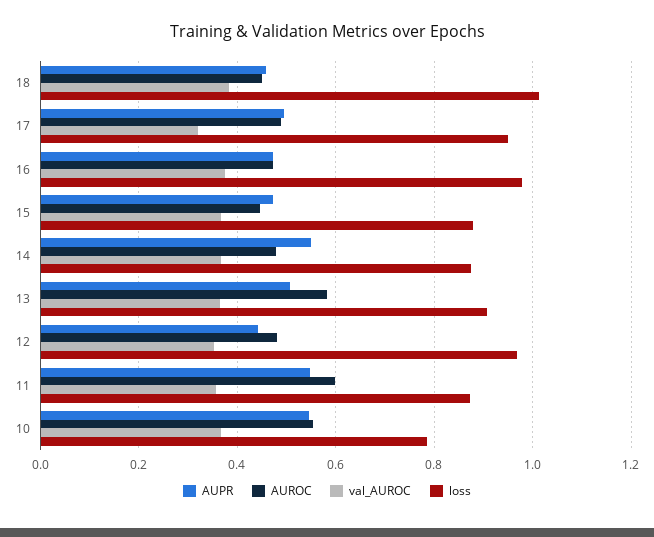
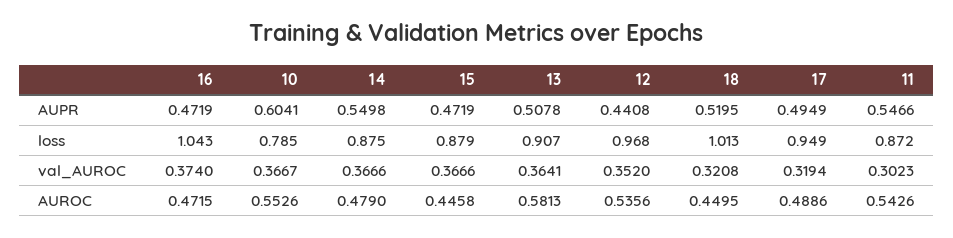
AUPR, 18: 0.46 -> 0.5195
val_AUROC, 18: 0.38 -> 0.3208
loss, 16: 0.98 -> 1.043
AUROC, 12: 0.48 -> 0.5356
AUROC, 11: 0.6 -> 0.5426
val_AUROC, 11: 0.36 -> 0.3023
AUPR, 10: 0.54 -> 0.6041

